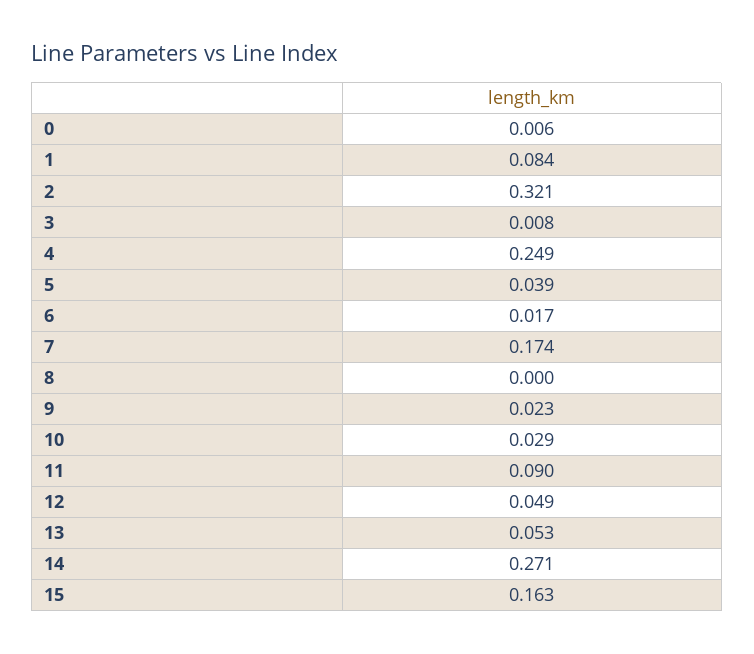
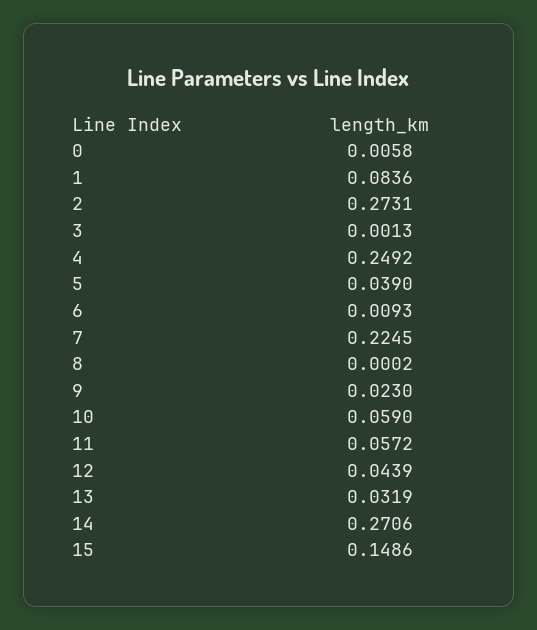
2: 0.321 -> 0.2731
3: 0.008 -> 0.0013
6: 0.017 -> 0.0093
7: 0.174 -> 0.2245
10: 0.029 -> 0.059
11: 0.09 -> 0.0572
12: 0.049 -> 0.0439
13: 0.053 -> 0.0319
15: 0.163 -> 0.1486

